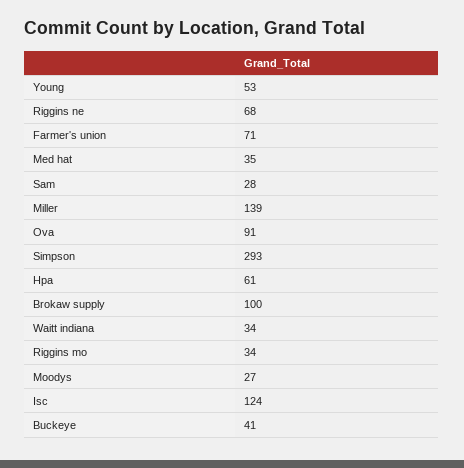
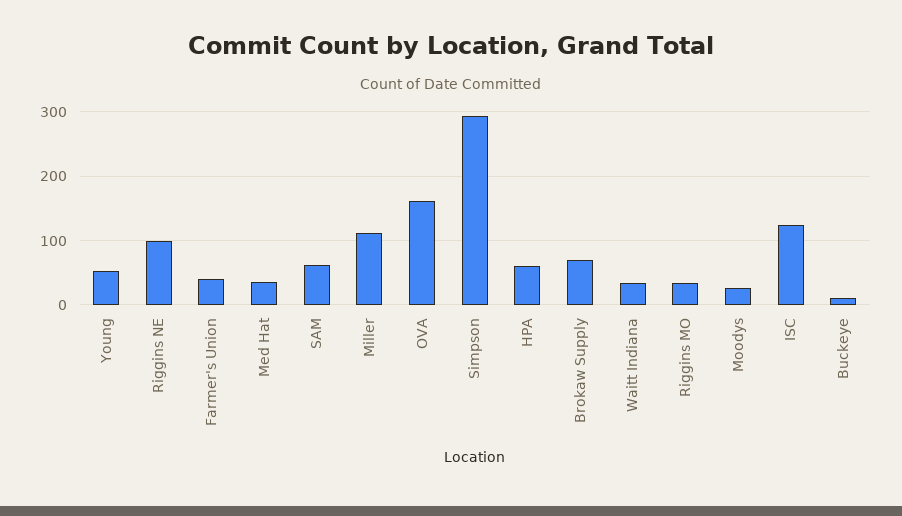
Riggins ne: 68 -> 100
Farmer's union: 71 -> 40
Sam: 28 -> 60
Miller: 139 -> 110
Ova: 91 -> 160
Brokaw supply: 100 -> 70
Buckeye: 41 -> 10

